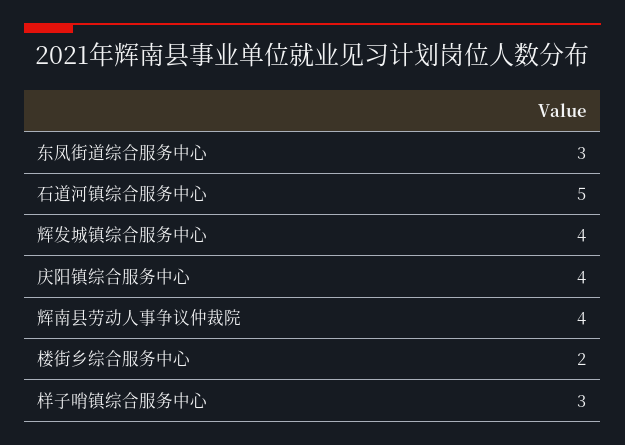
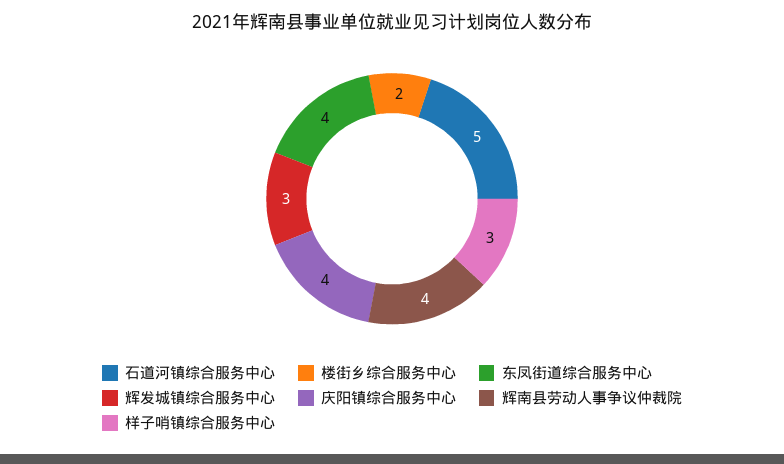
东凤街道综合服务中心: 3 -> 4
辉发城镇综合服务中心: 4 -> 3

